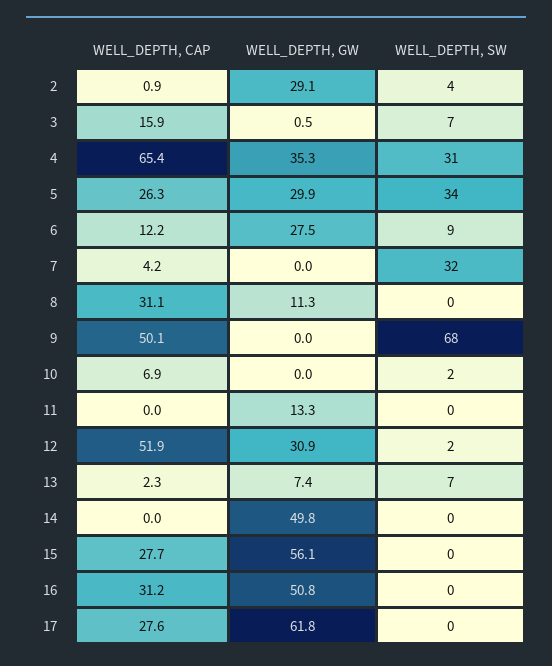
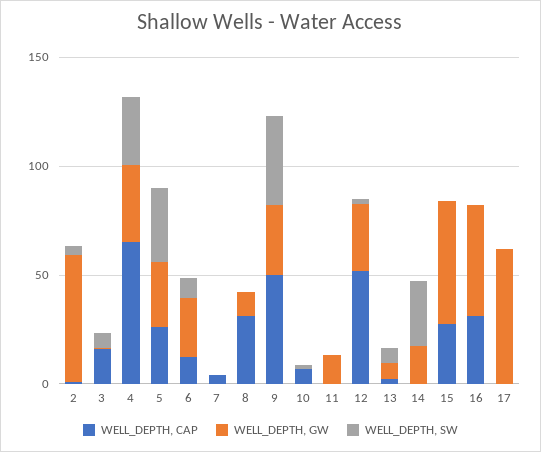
WELL_DEPTH, GW, 2: 29.1 -> 60
WELL_DEPTH, SW, 7: 32 -> 0
WELL_DEPTH, GW, 9: 0 -> 30
WELL_DEPTH, SW, 9: 68 -> 40
WELL_DEPTH, GW, 14: 49.8 -> 20
WELL_DEPTH, SW, 14: 0 -> 30
WELL_DEPTH, CAP, 17: 27.6 -> 0

